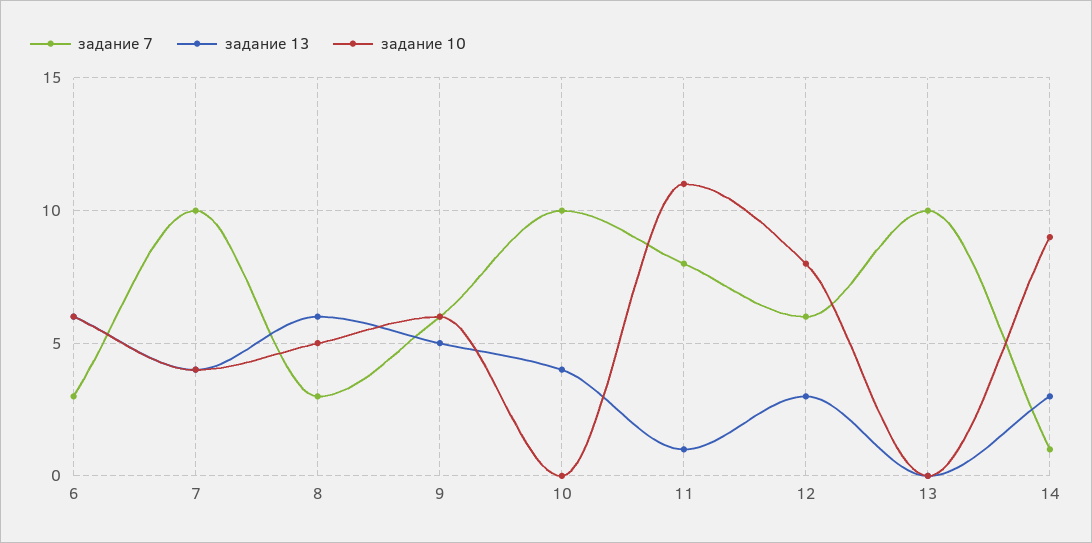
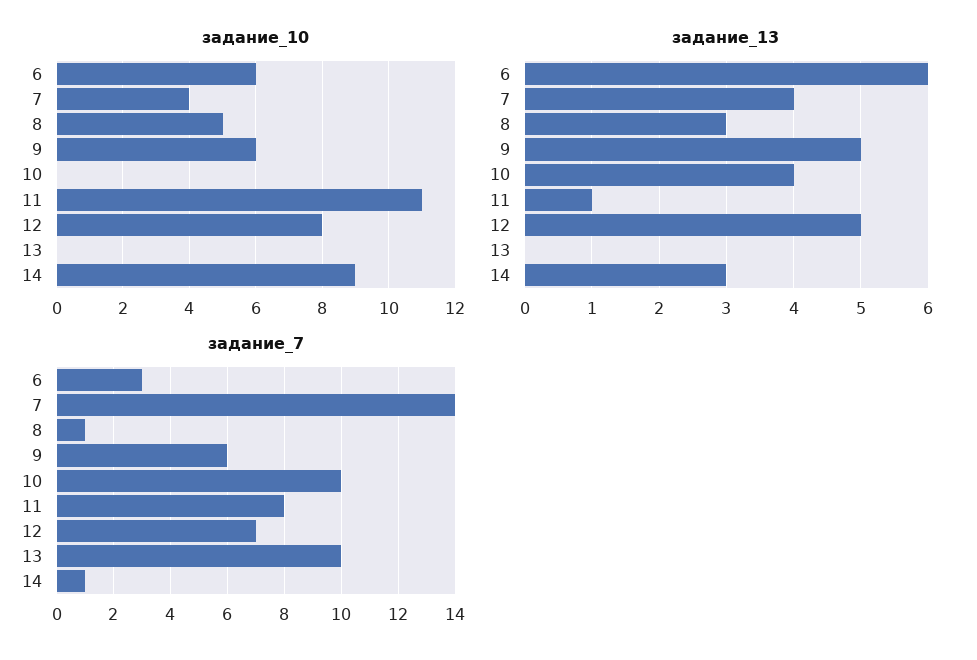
задание 7, 7: 10 -> 14
задание 7, 8: 3 -> 1
задание 13, 8: 6 -> 3
задание 7, 12: 6 -> 7
задание 13, 12: 3 -> 5

